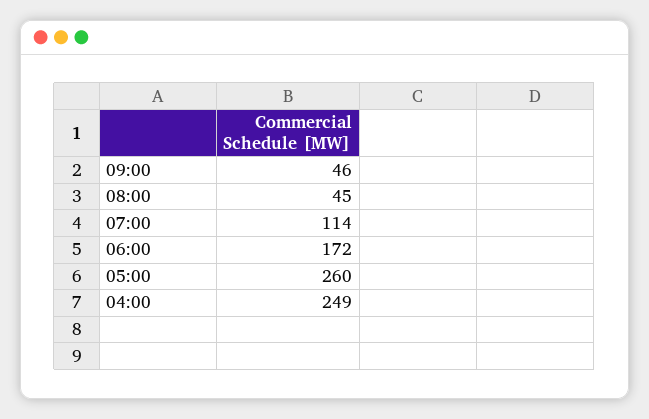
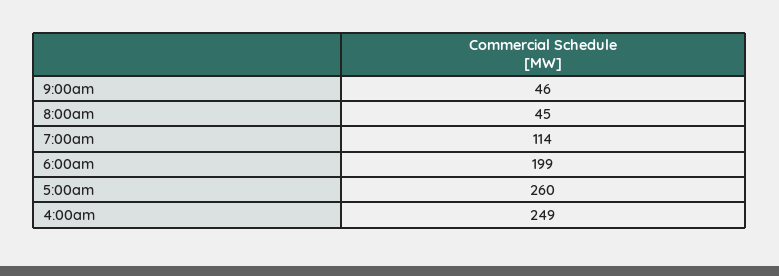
06:00: 172 -> 199

